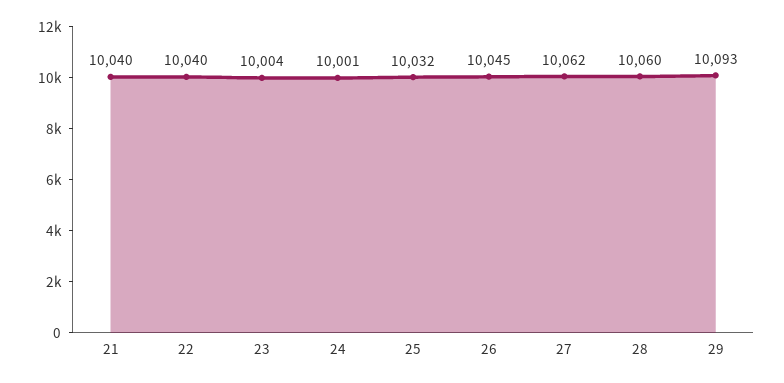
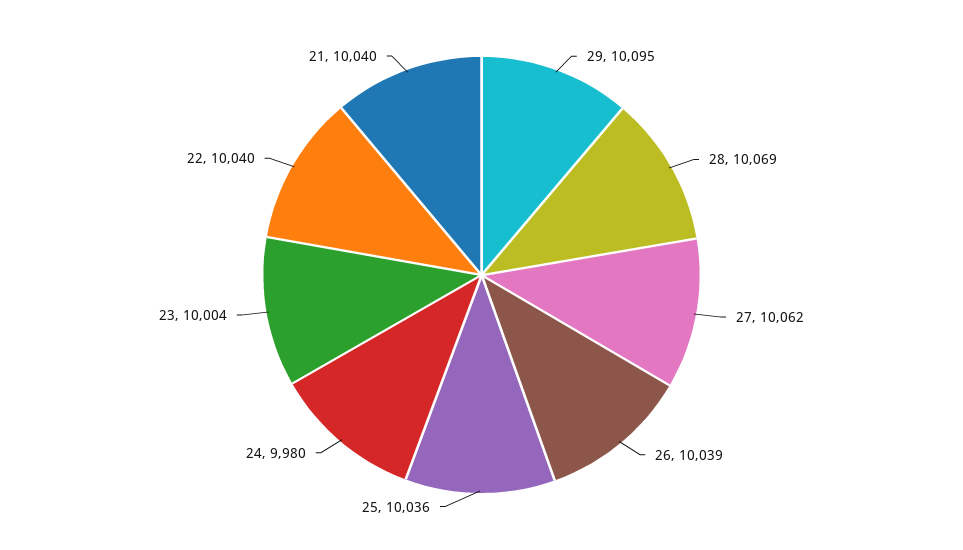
24: 10001 -> 9980
25: 10032 -> 10036
26: 10045 -> 10039
28: 10060 -> 10069
29: 10093 -> 10095

